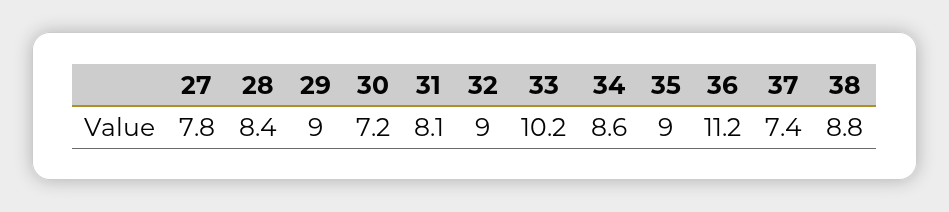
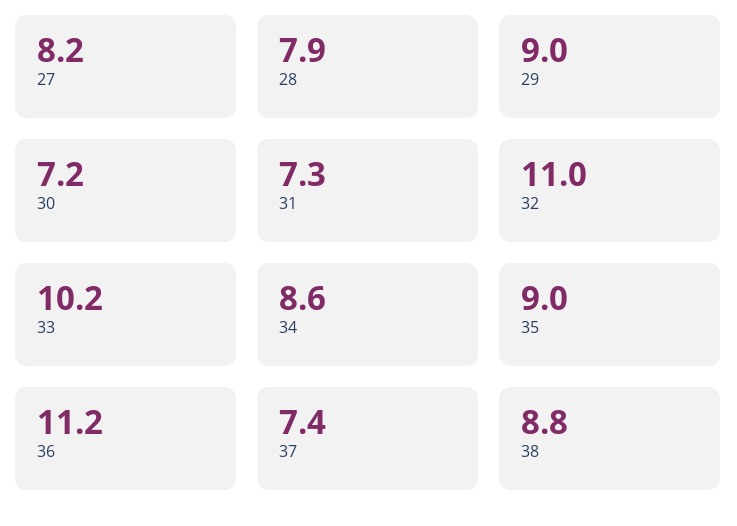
27: 7.8 -> 8.2
28: 8.4 -> 7.9
31: 8.1 -> 7.3
32: 9 -> 11

